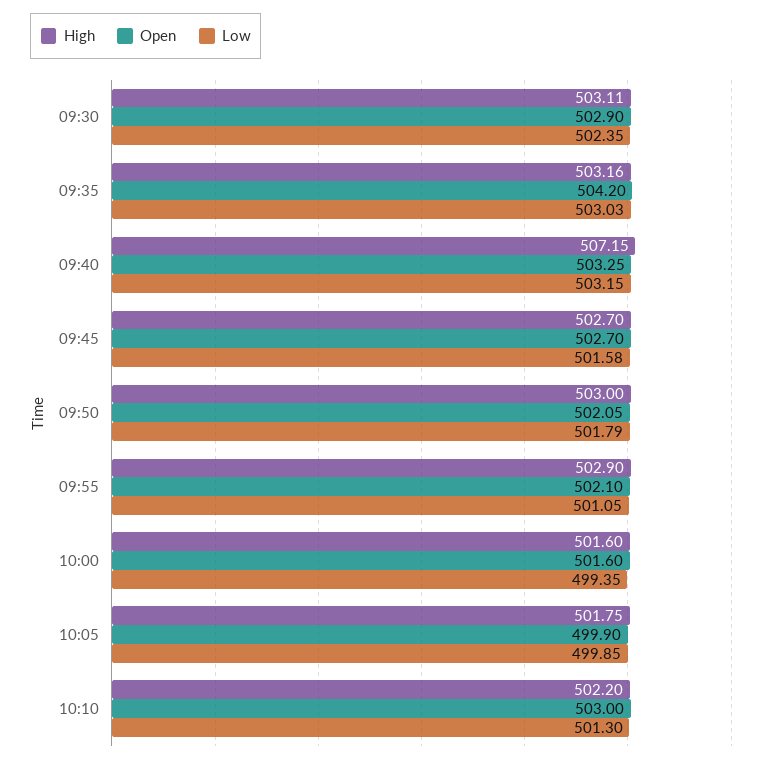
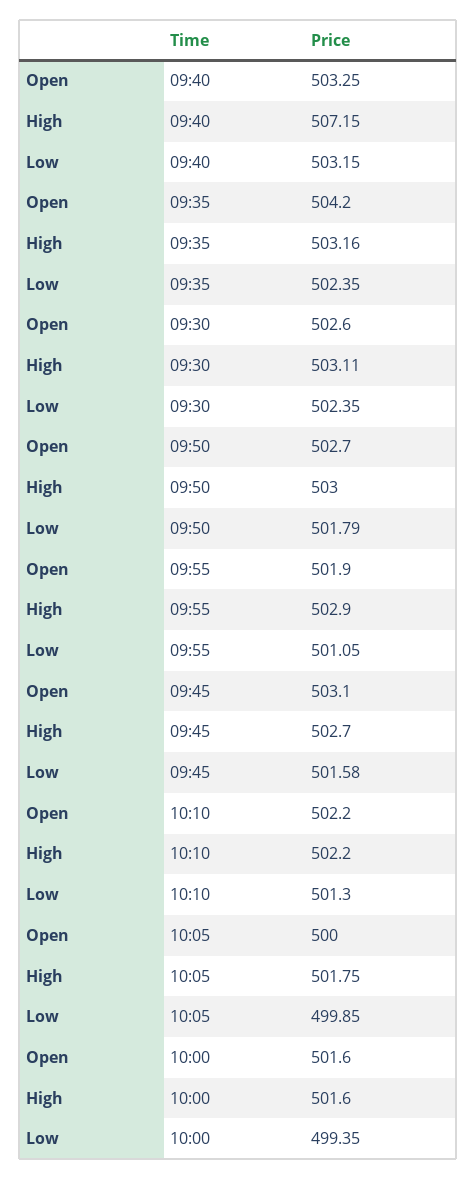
Open, 09:30: 502.9 -> 502.6
Low, 09:35: 503.03 -> 502.35
Open, 09:45: 502.7 -> 503.1
Open, 09:50: 502.05 -> 502.7
Open, 09:55: 502.1 -> 501.9
Open, 10:05: 499.9 -> 500
Open, 10:10: 503 -> 502.2

